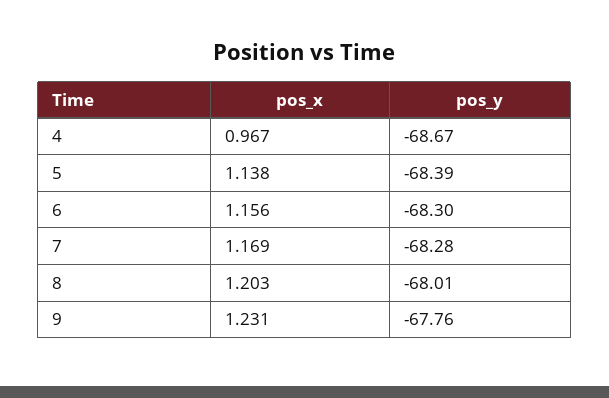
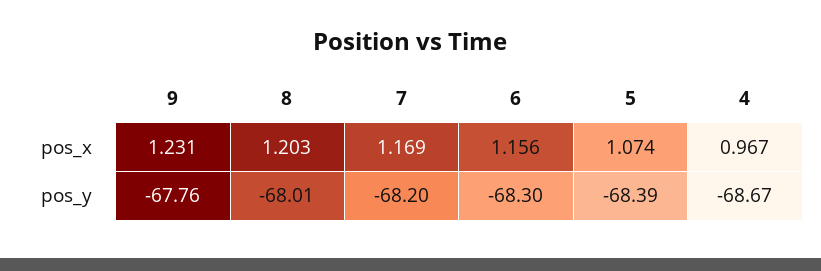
pos_x, 5: 1.138 -> 1.074
pos_y, 7: -68.28 -> -68.2

